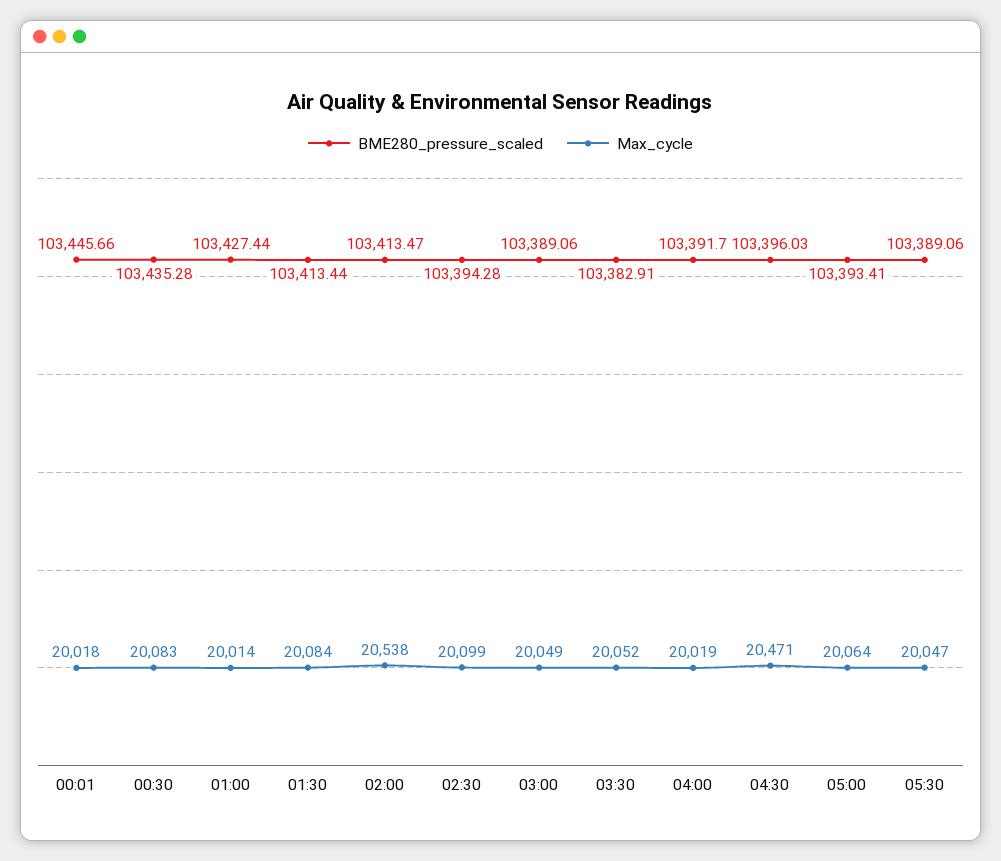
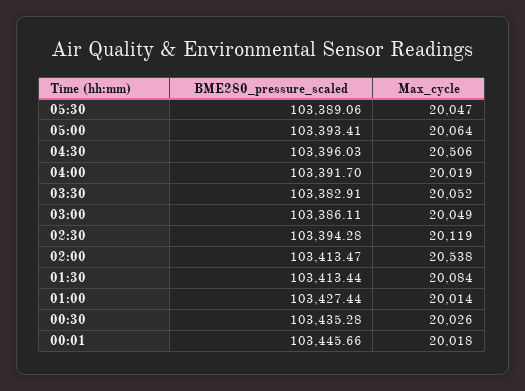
Max_cycle, 00:30: 20083 -> 20026
Max_cycle, 02:30: 20099 -> 20119
BME280_pressure_scaled, 03:00: 103389.06 -> 103386.11
Max_cycle, 04:30: 20471 -> 20506

